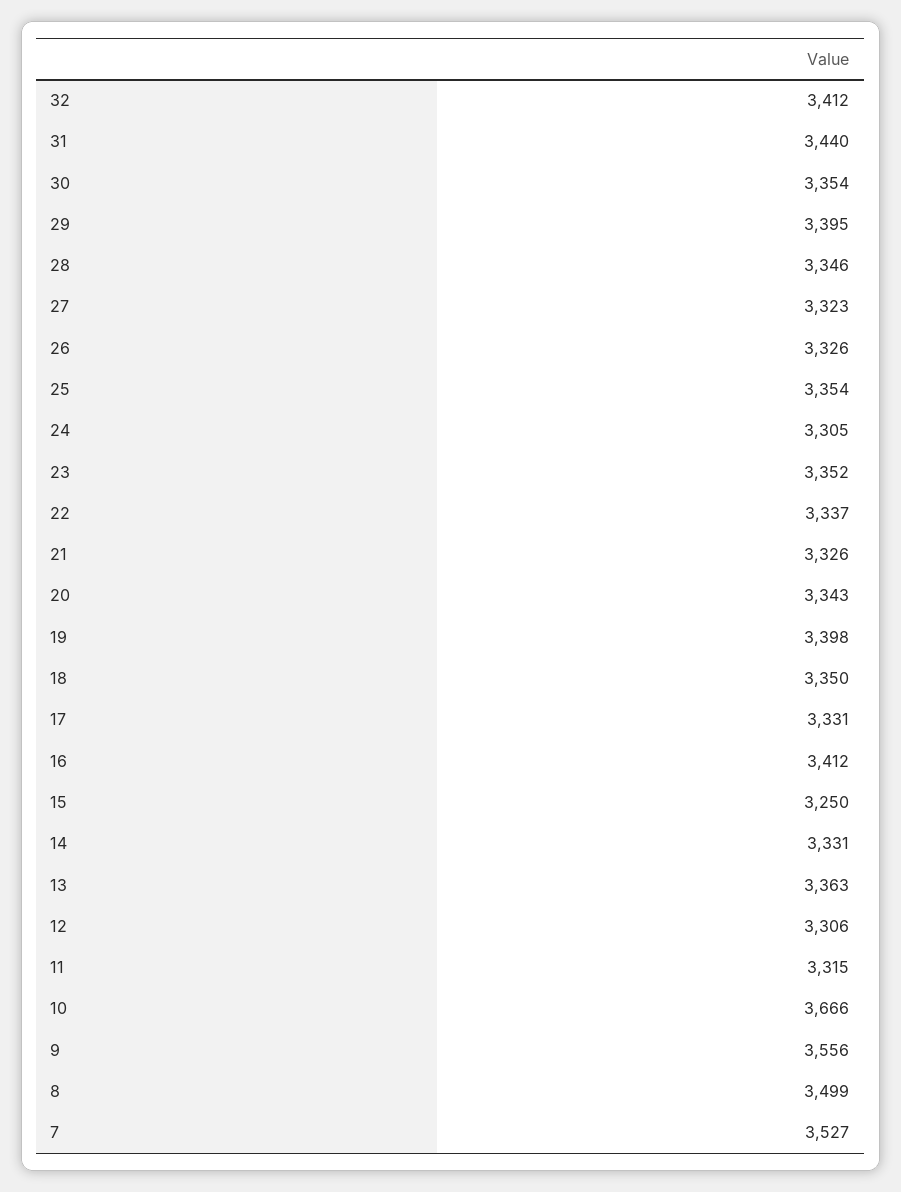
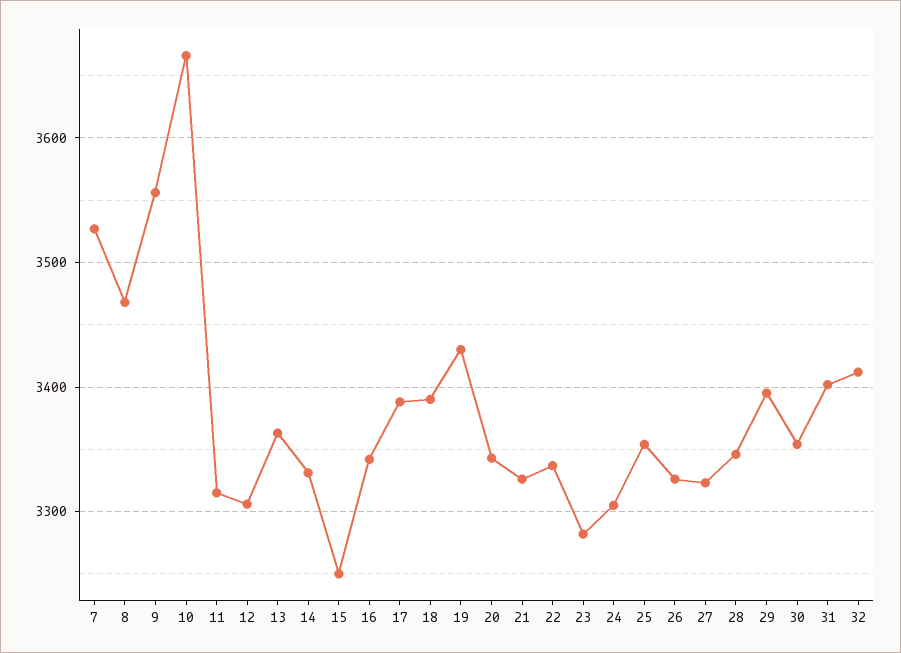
31: 3440 -> 3400
23: 3352 -> 3280
19: 3398 -> 3430
18: 3350 -> 3390
17: 3331 -> 3390
16: 3412 -> 3340
8: 3499 -> 3470

